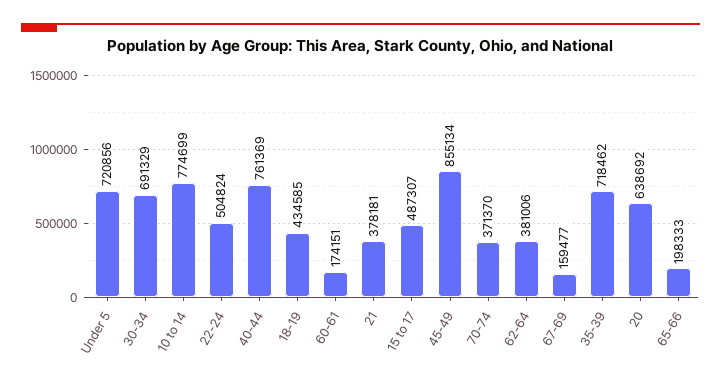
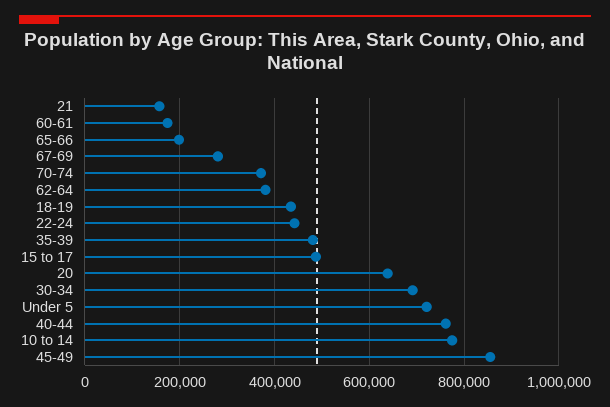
22-24: 504824 -> 440000
21: 378181 -> 160000
67-69: 159477 -> 280000
35-39: 718462 -> 480000

